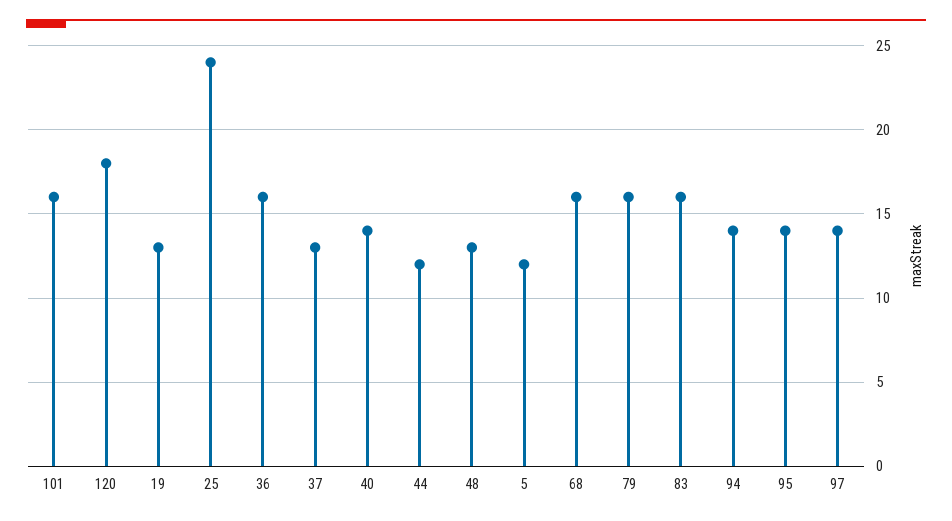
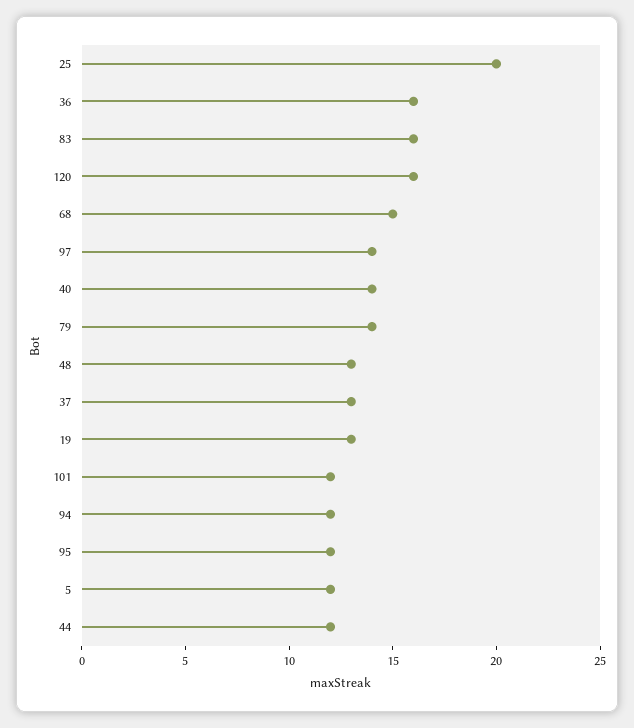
101: 16 -> 12
120: 18 -> 16
25: 24 -> 20
68: 16 -> 15
79: 16 -> 14
94: 14 -> 12
95: 14 -> 12

